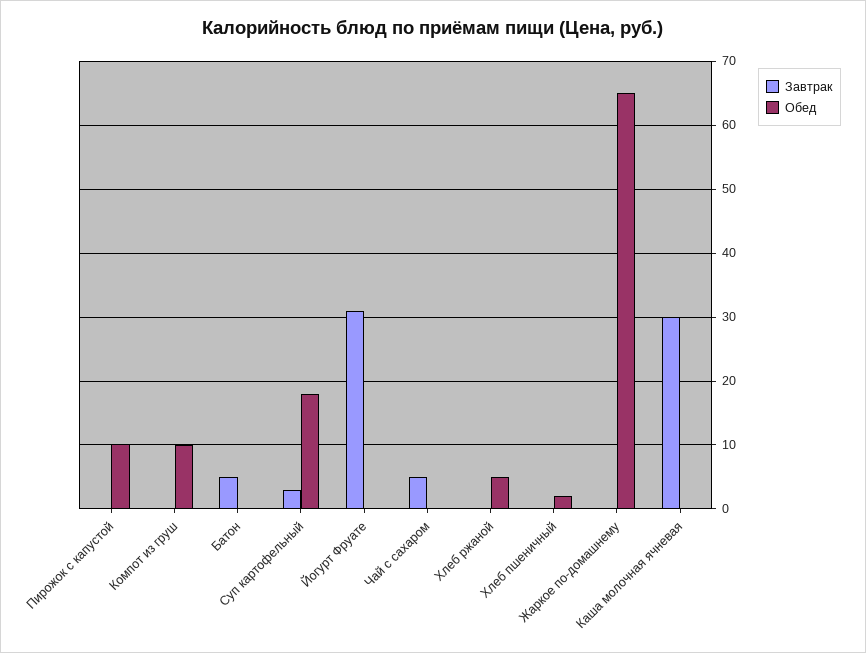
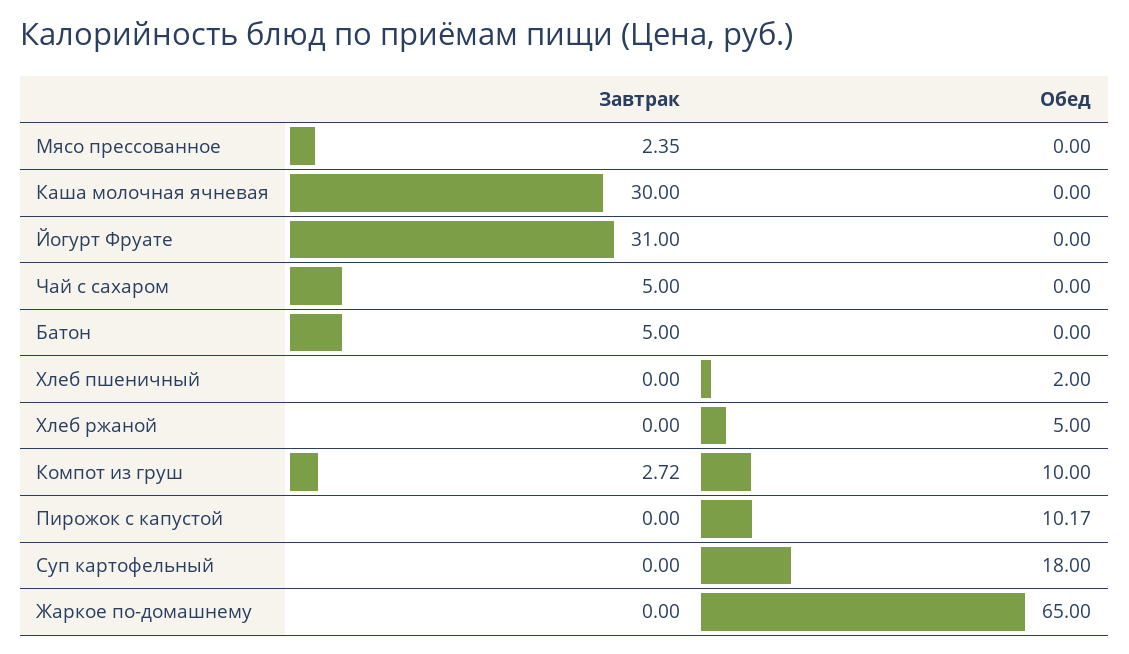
Завтрак, Компот из груш: 0 -> 2.72
Завтрак, Суп картофельный: 3 -> 0
Завтрак, Мясо прессованное: none -> 2.35
Обед, Мясо прессованное: none -> 0

